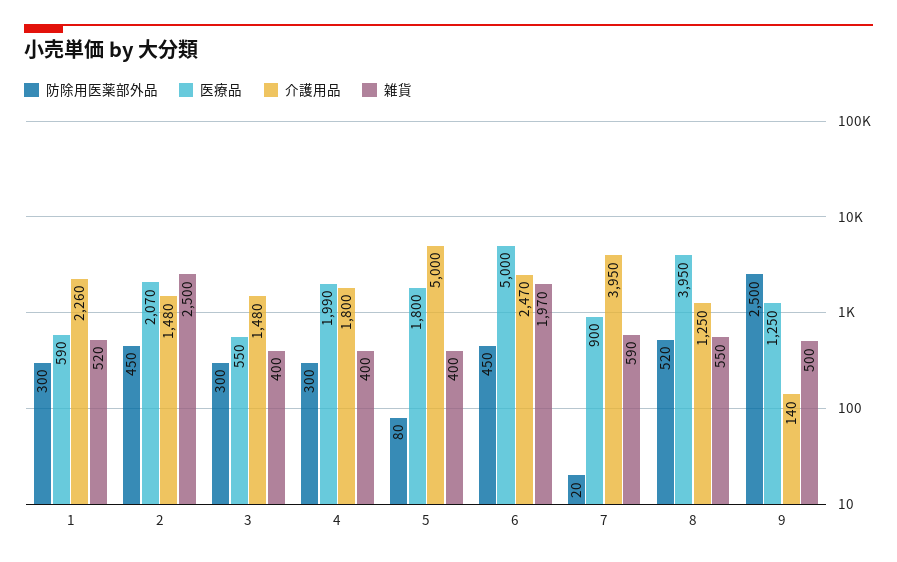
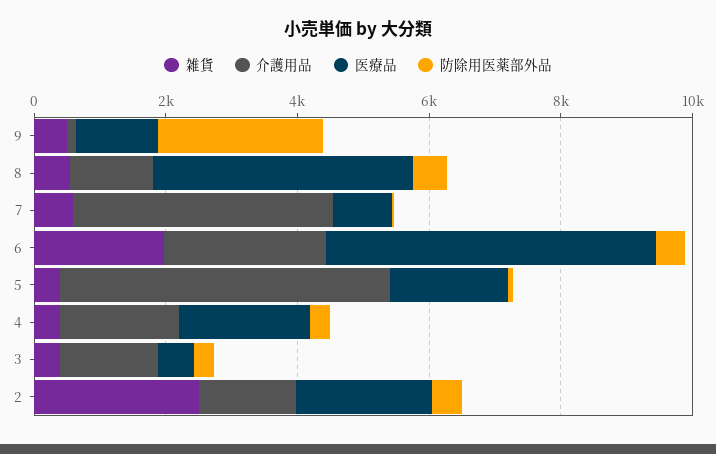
防除用医薬部外品, 1: 300 -> none
医療品, 1: 590 -> none
介護用品, 1: 2260 -> none
雑貨, 1: 520 -> none

